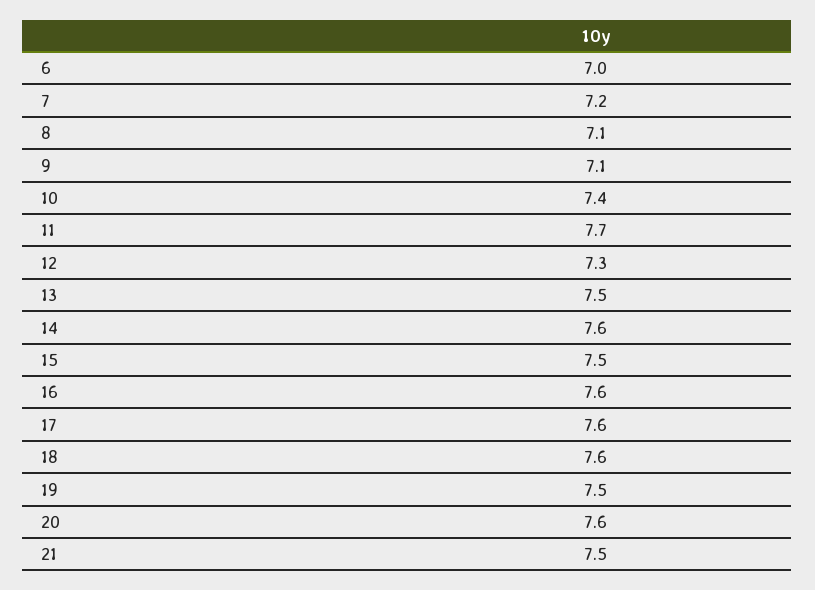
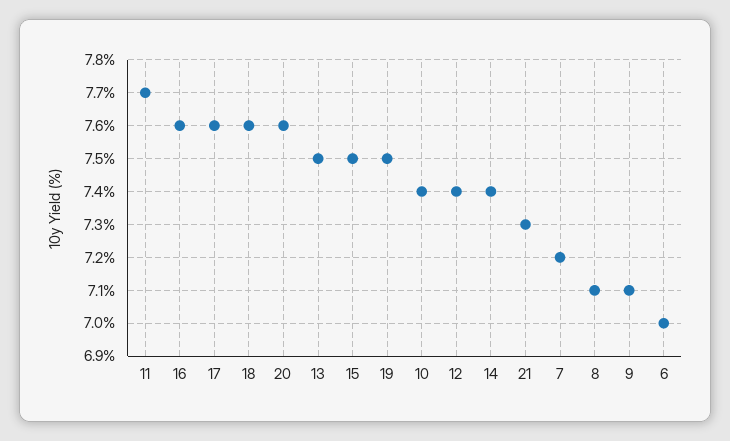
12: 7.3 -> 7.4
14: 7.6 -> 7.4
21: 7.5 -> 7.3

